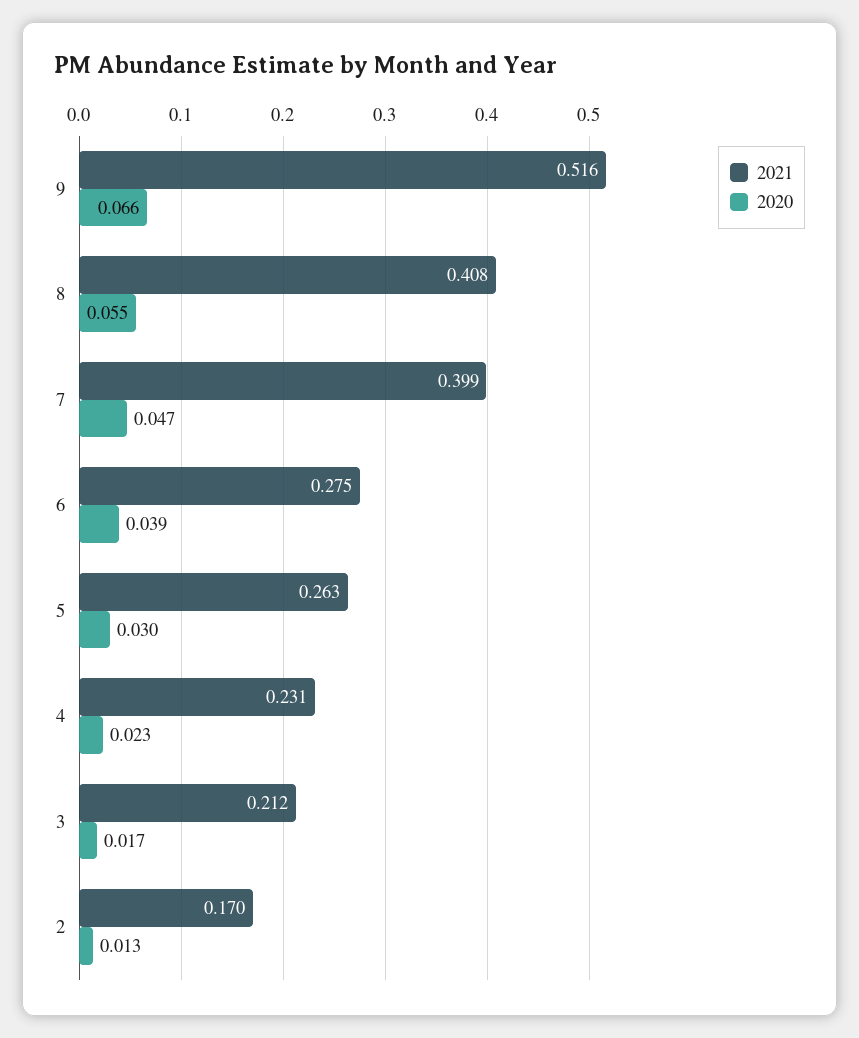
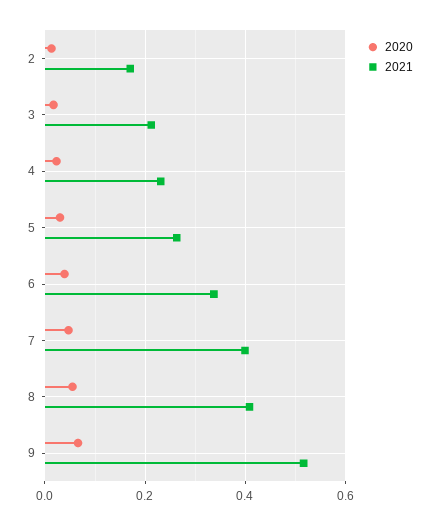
2021, 6: 0.275 -> 0.34

